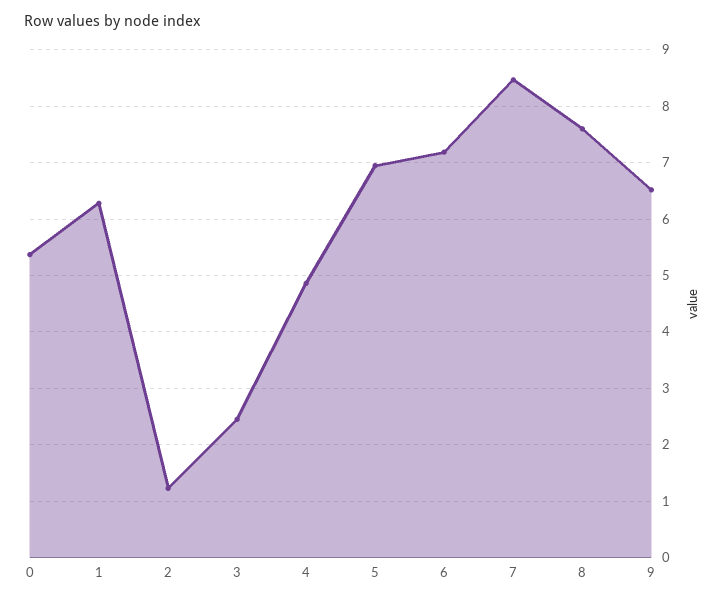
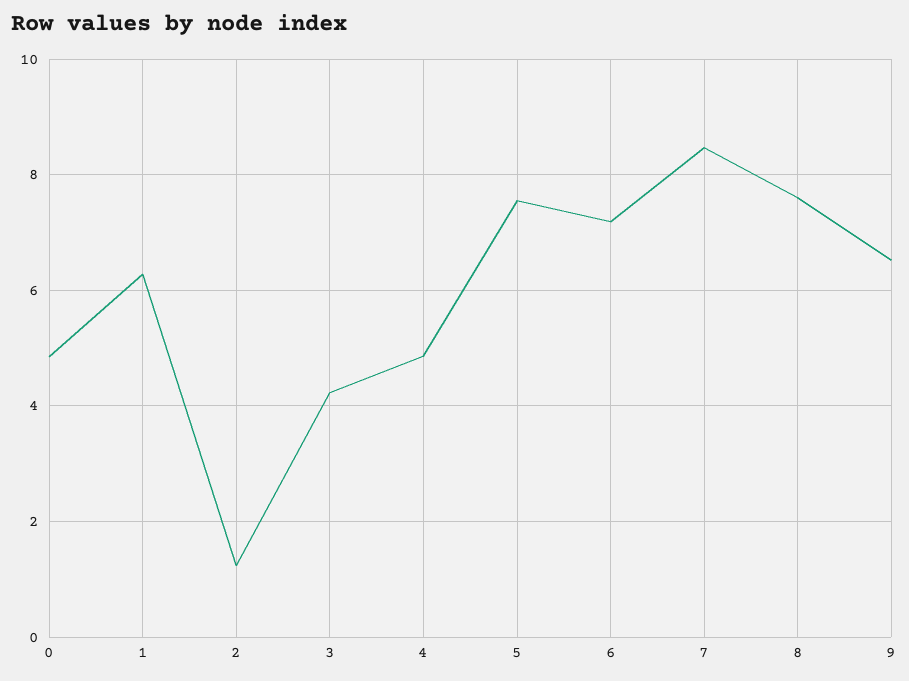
0: 5.4 -> 4.8
3: 2.4 -> 4.2
5: 7 -> 7.6

